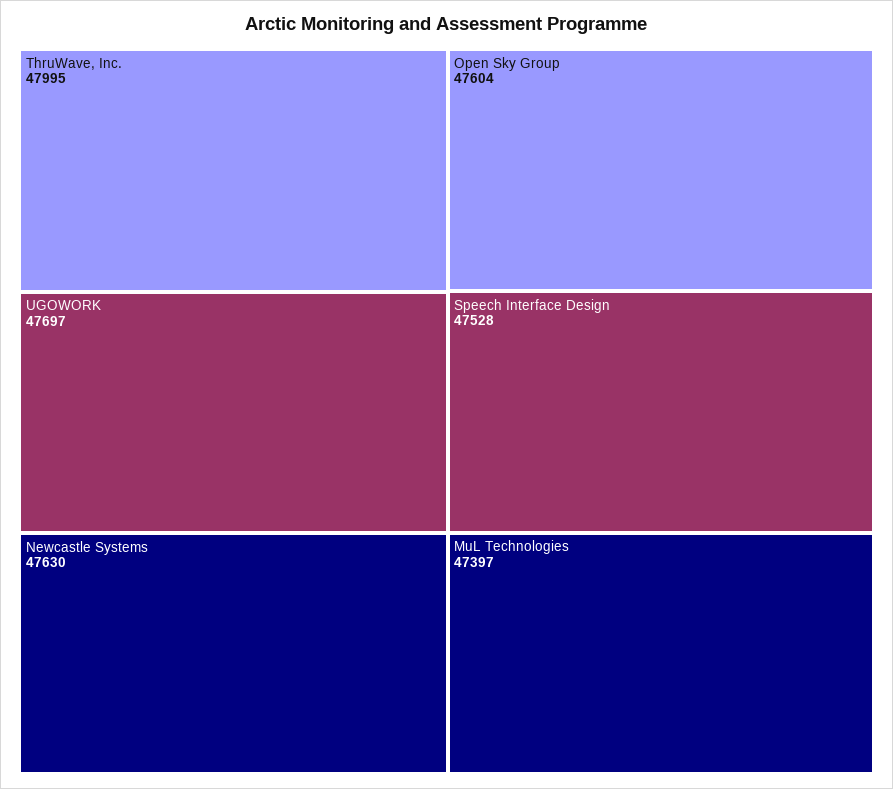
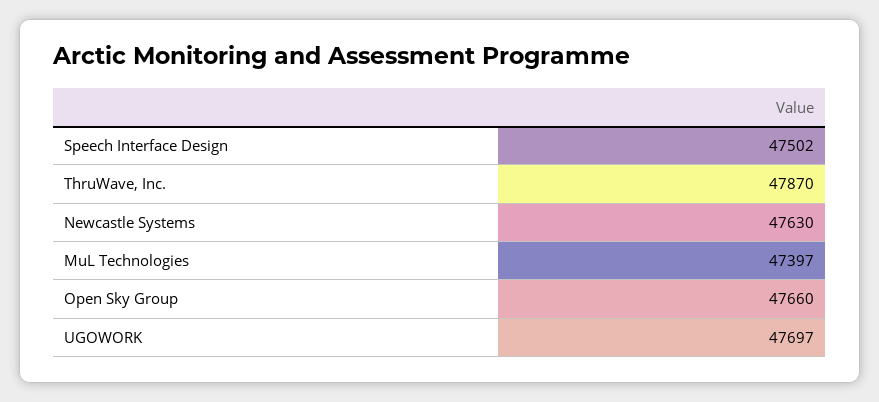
ThruWave, Inc.: 47995 -> 47870
Open Sky Group: 47604 -> 47660
Speech Interface Design: 47528 -> 47502

